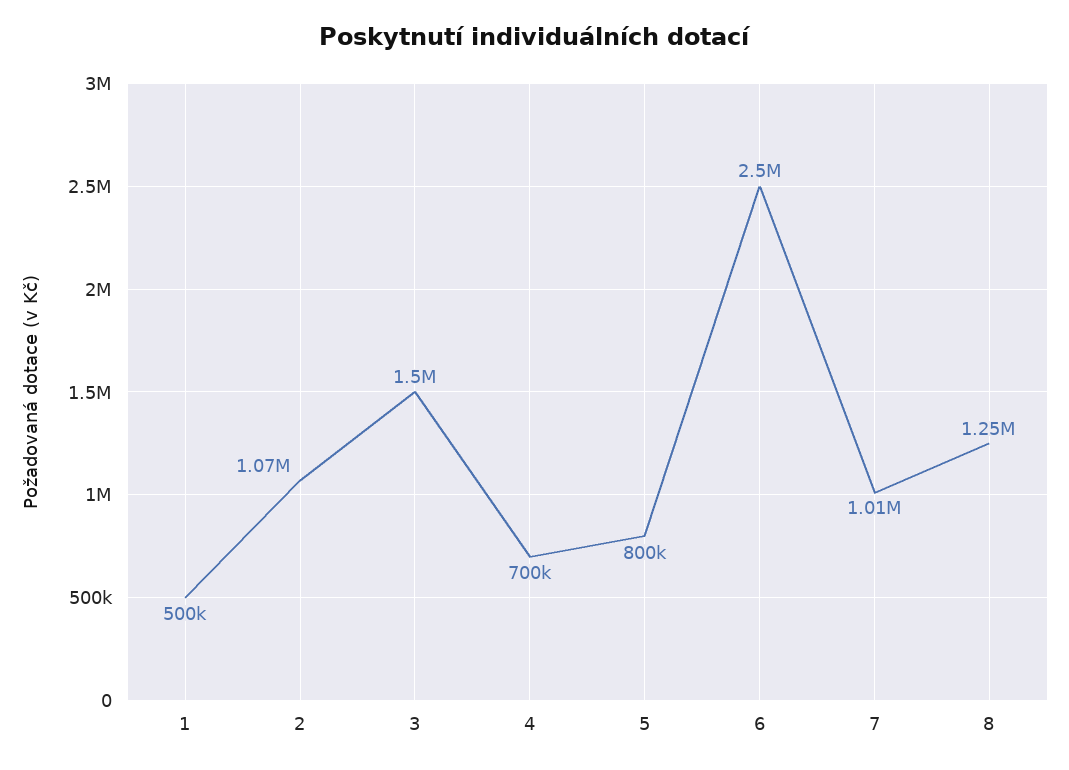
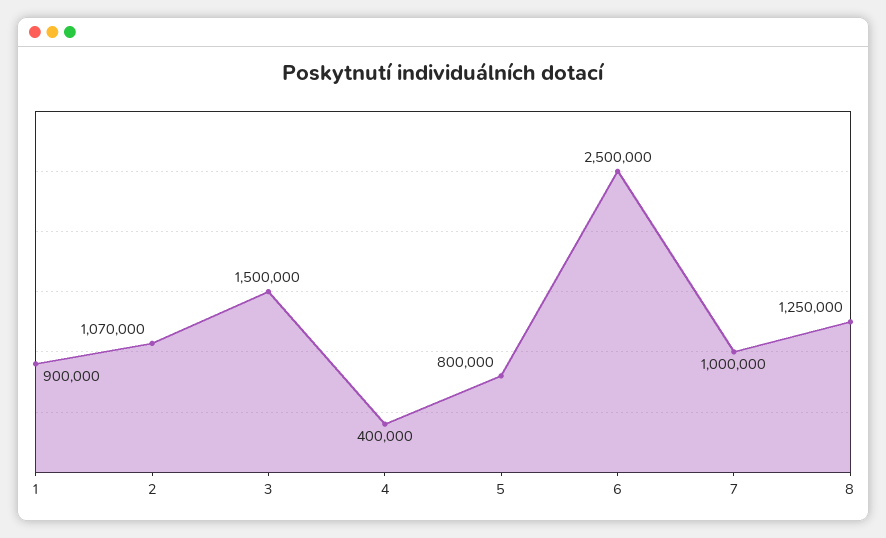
1: 500000 -> 900000
4: 700000 -> 400000
7: 1010000 -> 1000000

